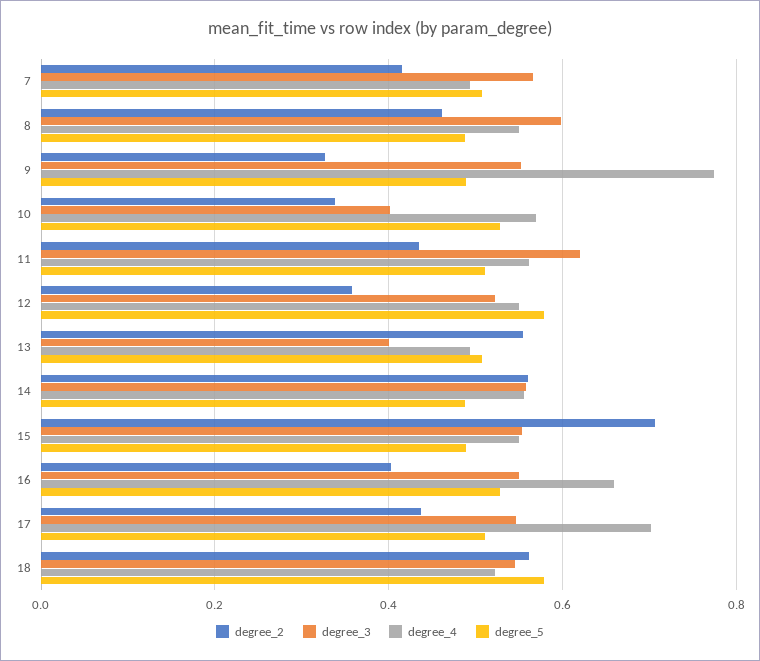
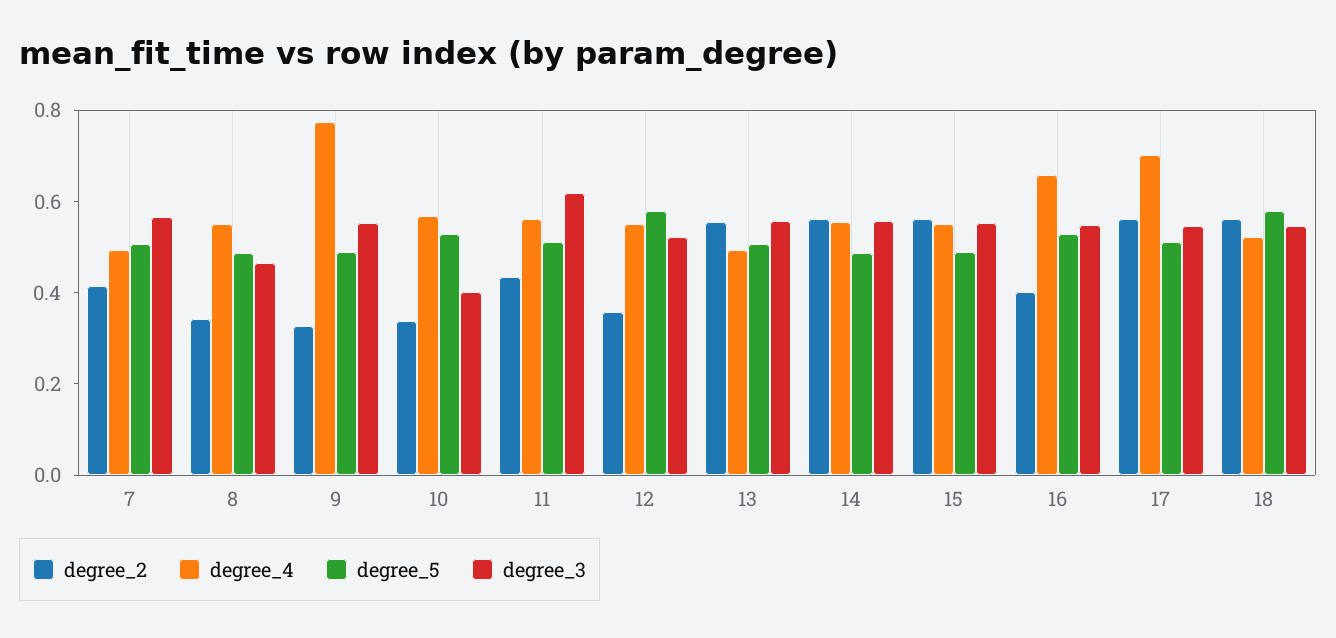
degree_2, 8: 0.46 -> 0.35
degree_3, 8: 0.6 -> 0.45
degree_3, 13: 0.4 -> 0.55
degree_2, 15: 0.7 -> 0.55
degree_2, 17: 0.44 -> 0.55

